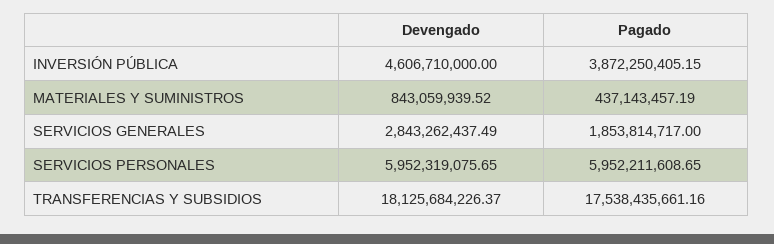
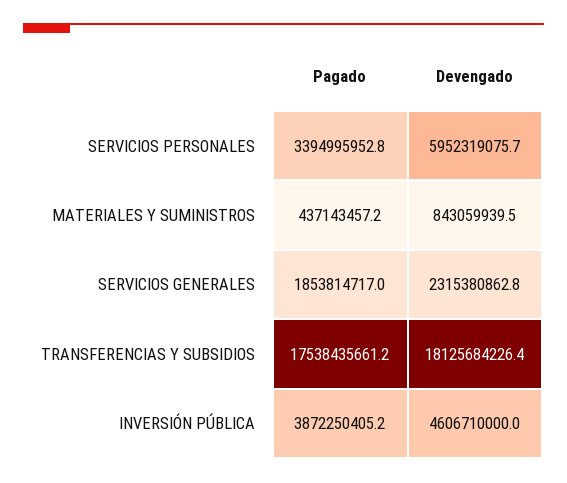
Devengado, SERVICIOS GENERALES: 2843262437.49 -> 2315380862.8
Pagado, SERVICIOS PERSONALES: 5952211608.65 -> 3394995952.8

